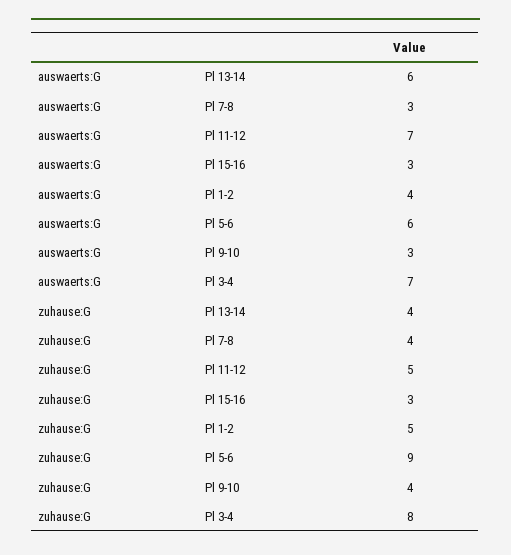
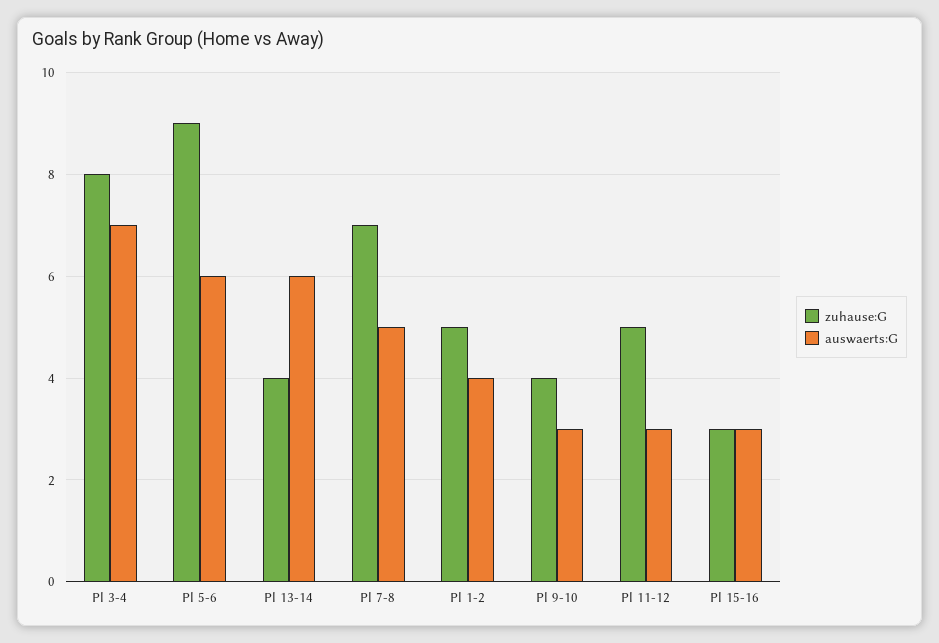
auswaerts:G, Pl 7-8: 3 -> 5
auswaerts:G, Pl 11-12: 7 -> 3
zuhause:G, Pl 7-8: 4 -> 7

